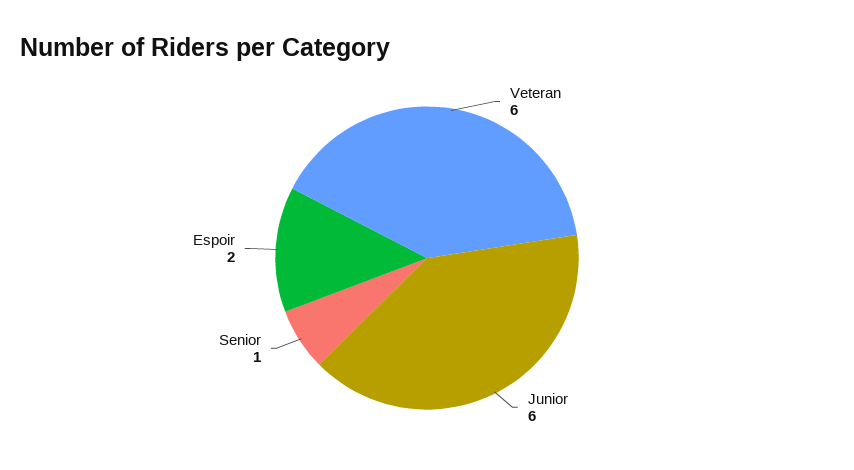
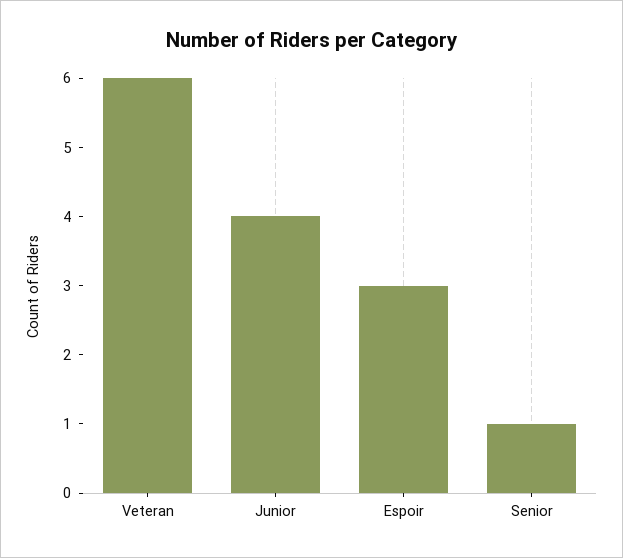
Junior: 6 -> 4
Espoir: 2 -> 3

